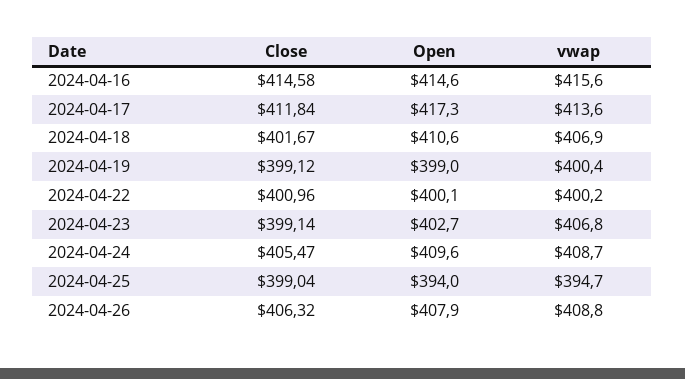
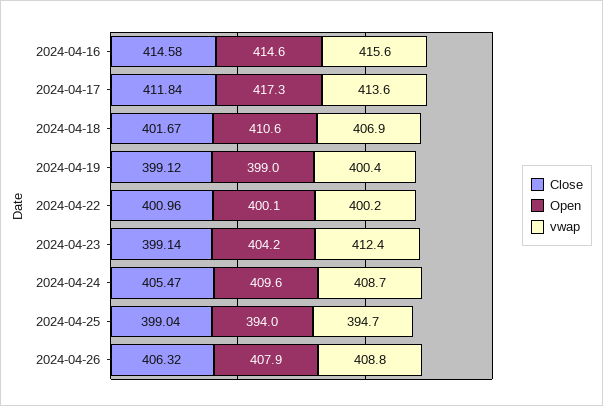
Open, 2024-04-23: 402.7 -> 404.2
vwap, 2024-04-23: 406.8 -> 412.4

